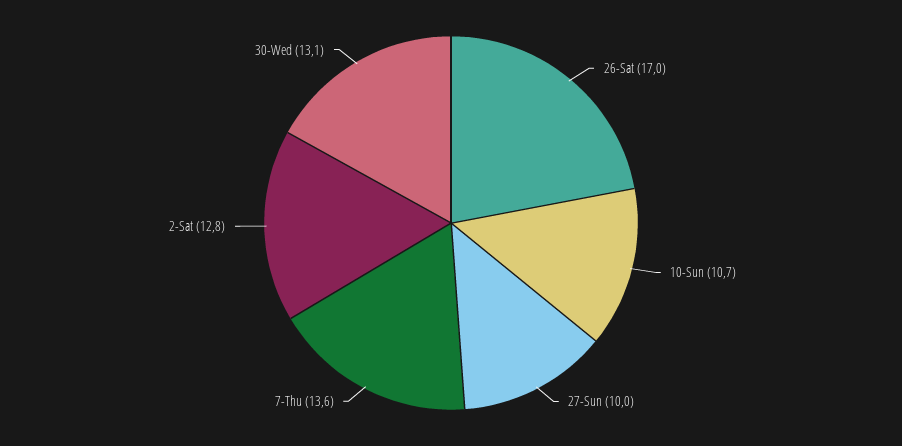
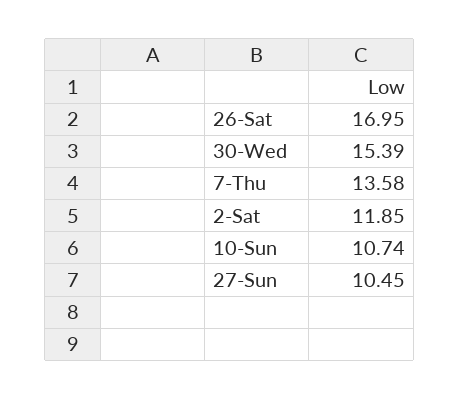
27-Sun: 10 -> 10.45
2-Sat: 12.8 -> 11.85
30-Wed: 13.1 -> 15.39

